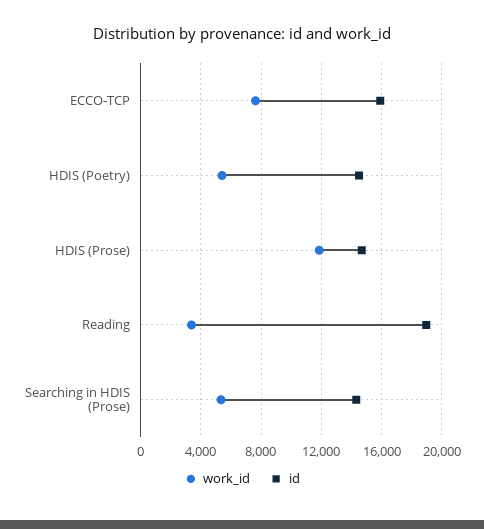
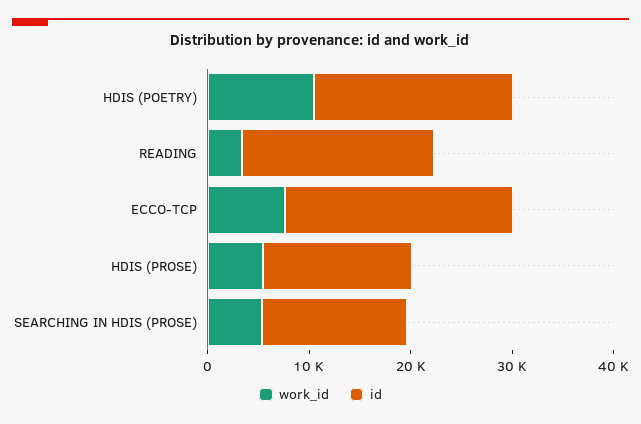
id, ECCO-TCP: 16000 -> 22000
work_id, HDIS (Poetry): 5500 -> 10000
id, HDIS (Poetry): 14500 -> 20000
work_id, HDIS (Prose): 12000 -> 6000

